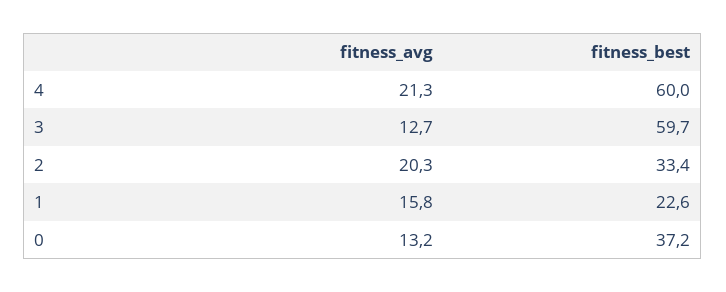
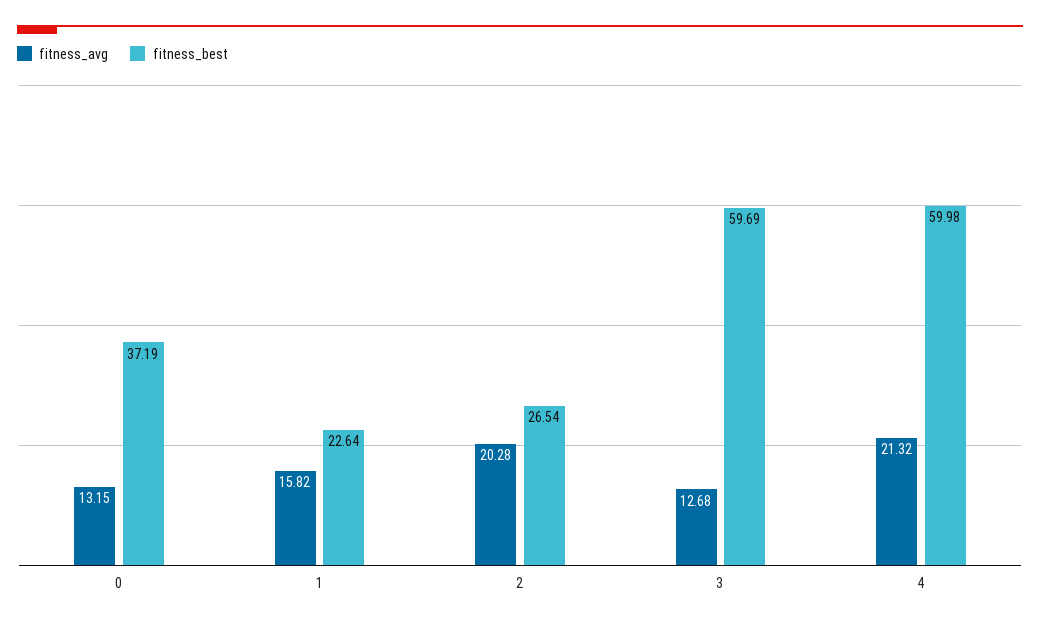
fitness_best, 2: 33.4 -> 26.54

